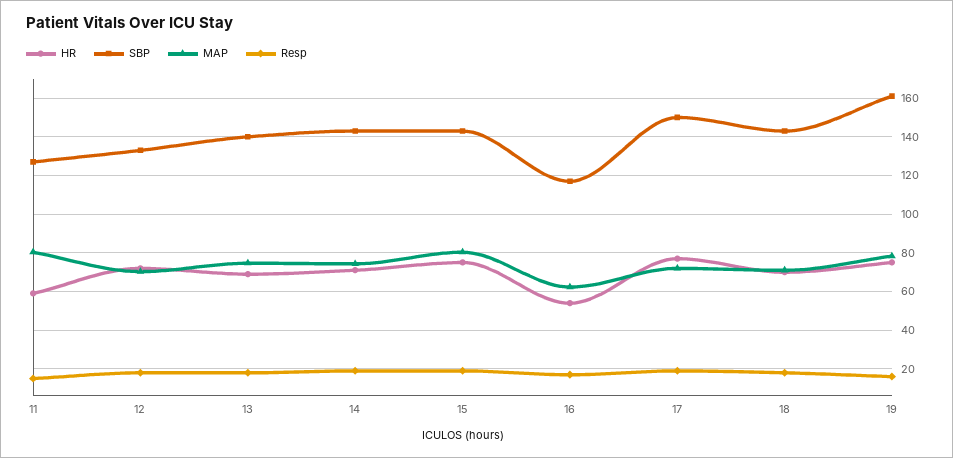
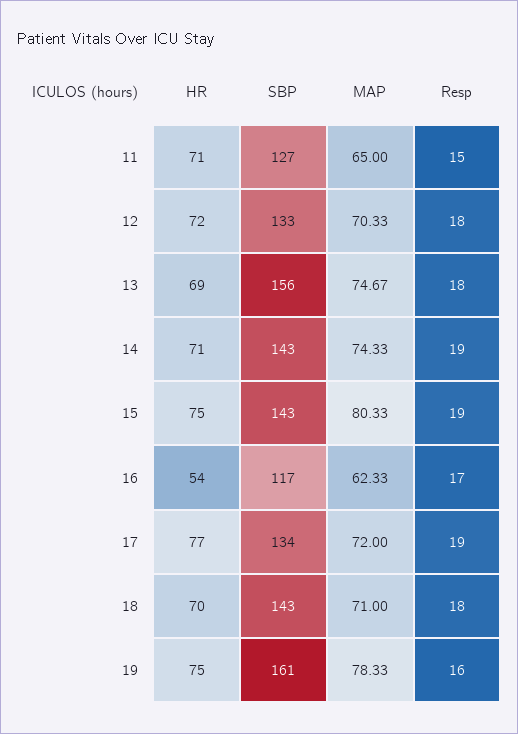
HR, 11: 60 -> 71
MAP, 11: 80 -> 65
SBP, 13: 140 -> 156
SBP, 17: 150 -> 134

